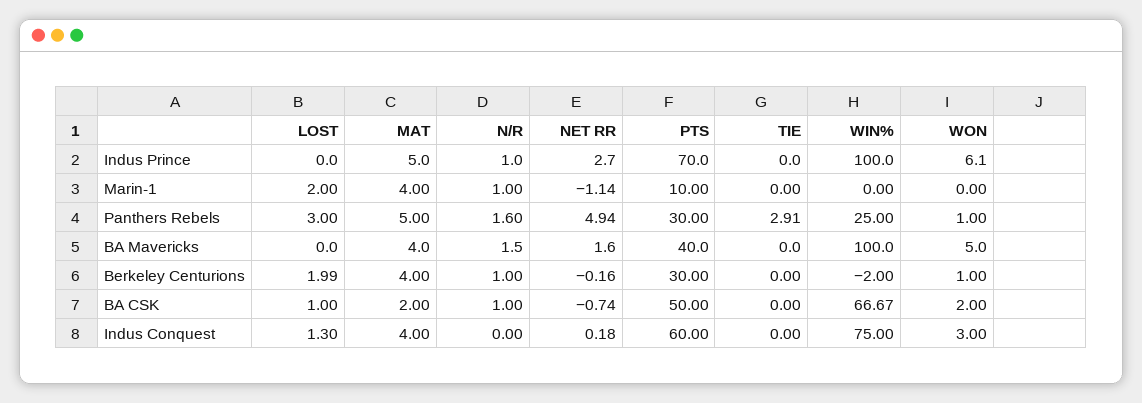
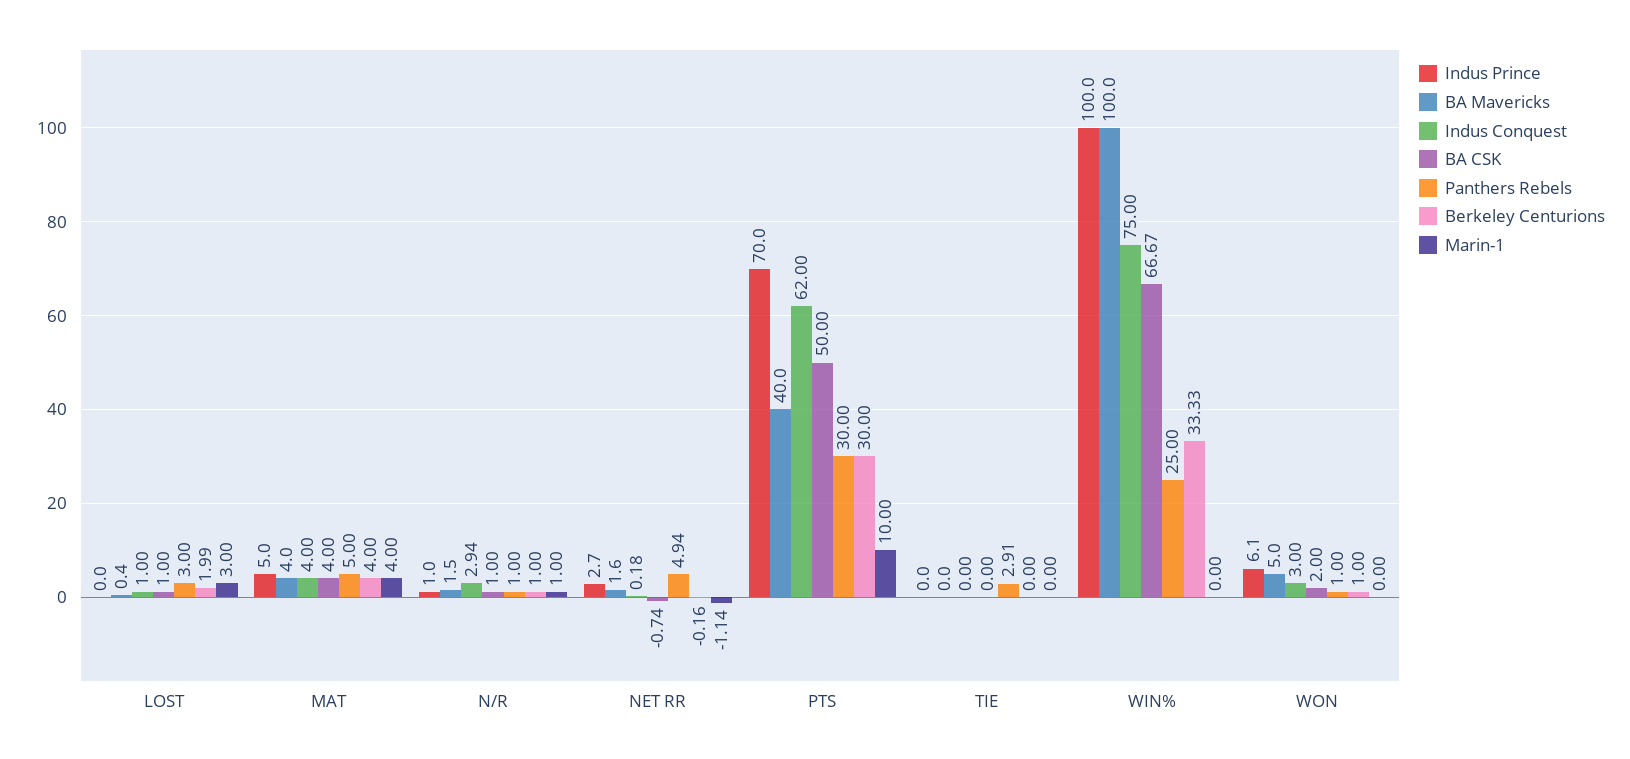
Marin-1, LOST: 2 -> 3
Panthers Rebels, N/R: 1.6 -> 1
BA Mavericks, LOST: 0 -> 0.4
Berkeley Centurions, WIN%: -2 -> 33.33
BA CSK, MAT: 2 -> 4
Indus Conquest, LOST: 1.3 -> 1
Indus Conquest, N/R: 0 -> 2.94
Indus Conquest, PTS: 60 -> 62

